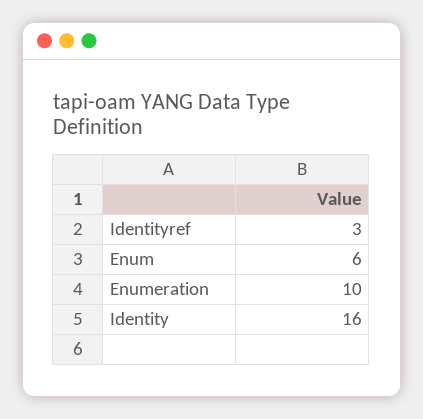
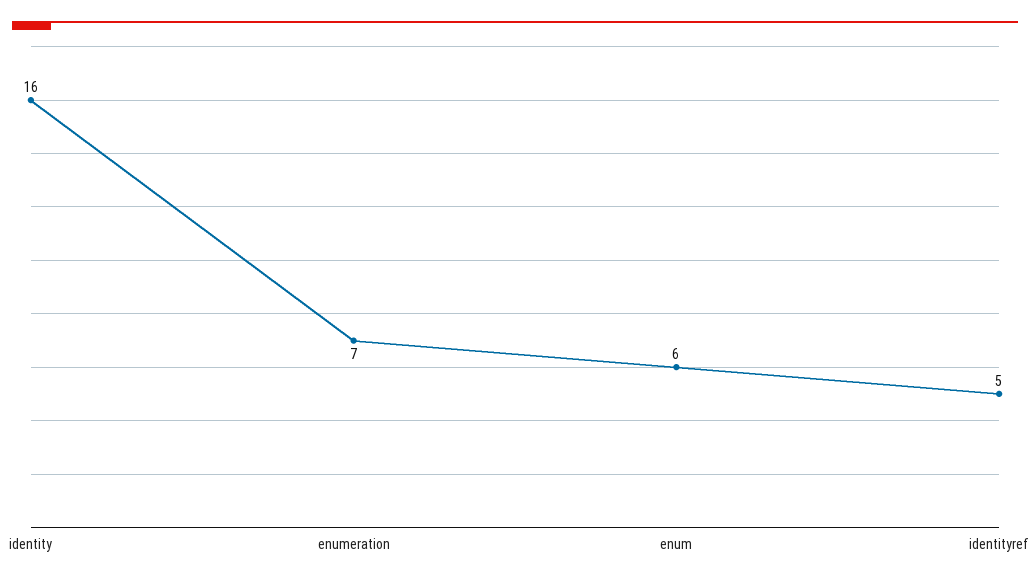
Identityref: 3 -> 5
Enumeration: 10 -> 7

